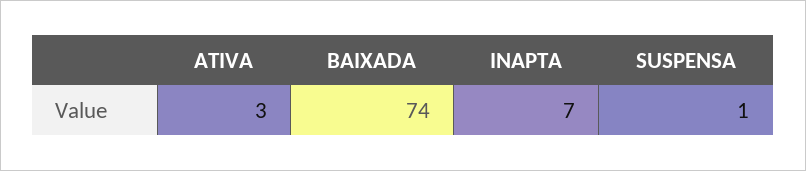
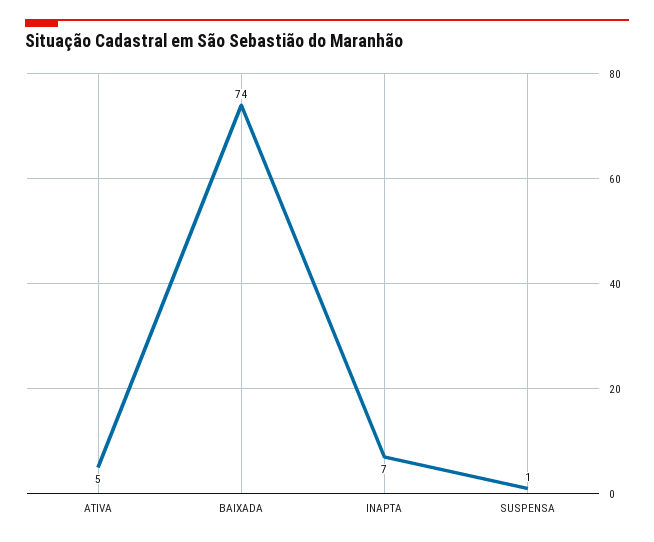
ATIVA: 3 -> 5

